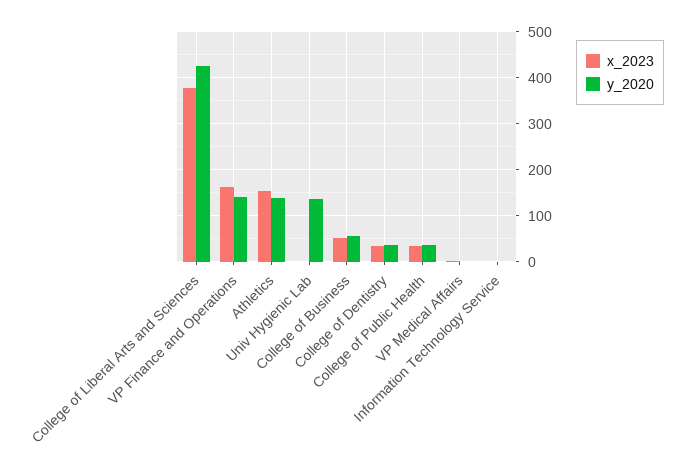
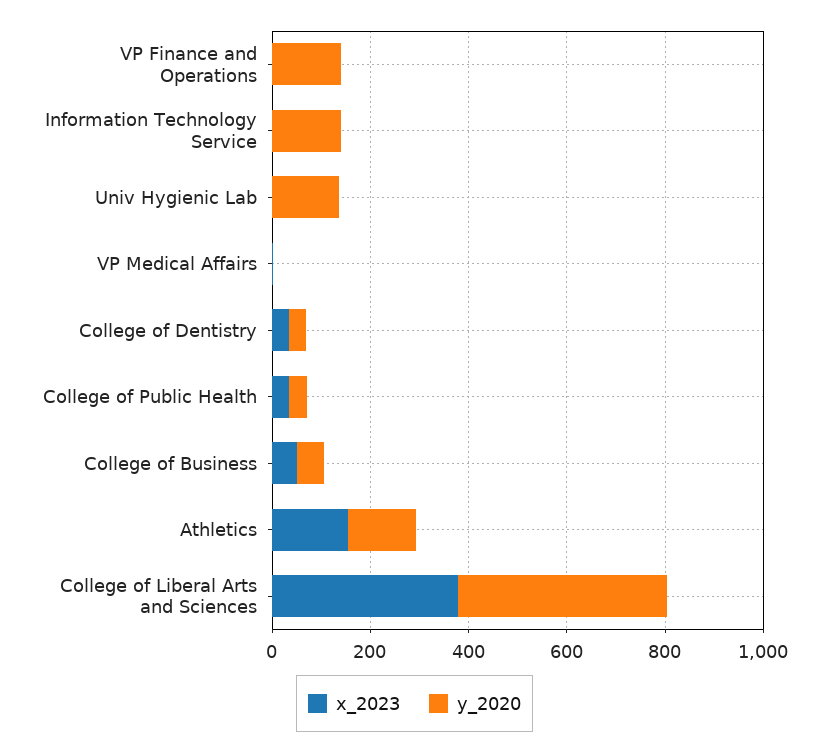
x_2023, VP Finance and Operations: 160 -> 0
y_2020, Information Technology Service: 0 -> 150

